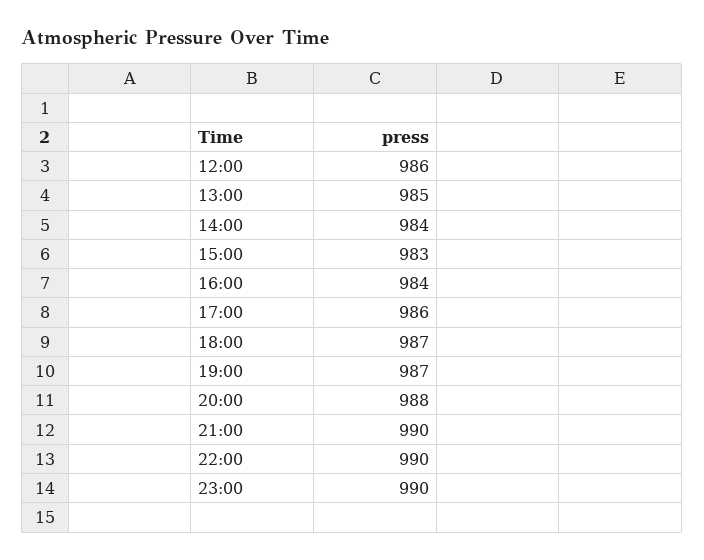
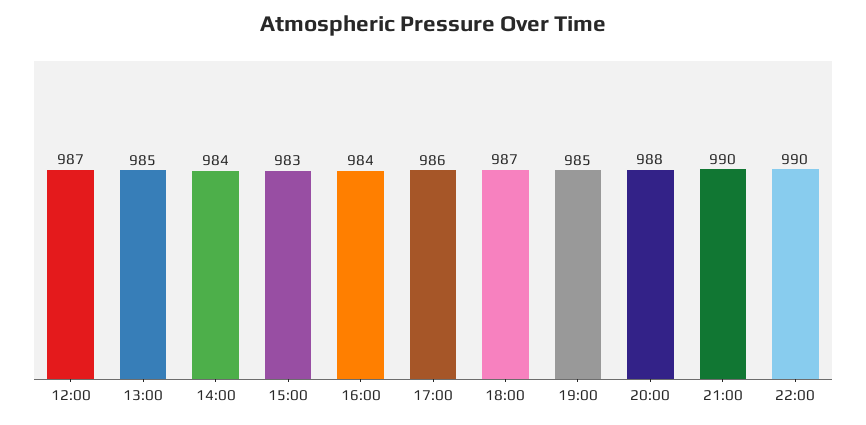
12:00: 986 -> 987
19:00: 987 -> 985
23:00: 990 -> none

